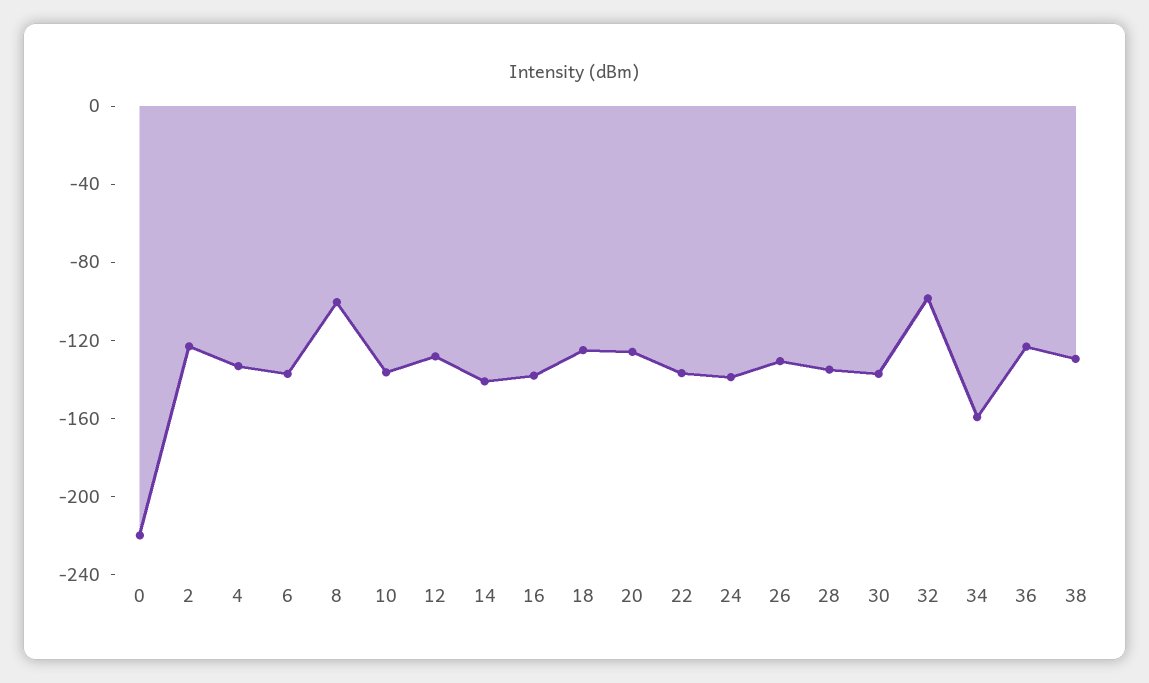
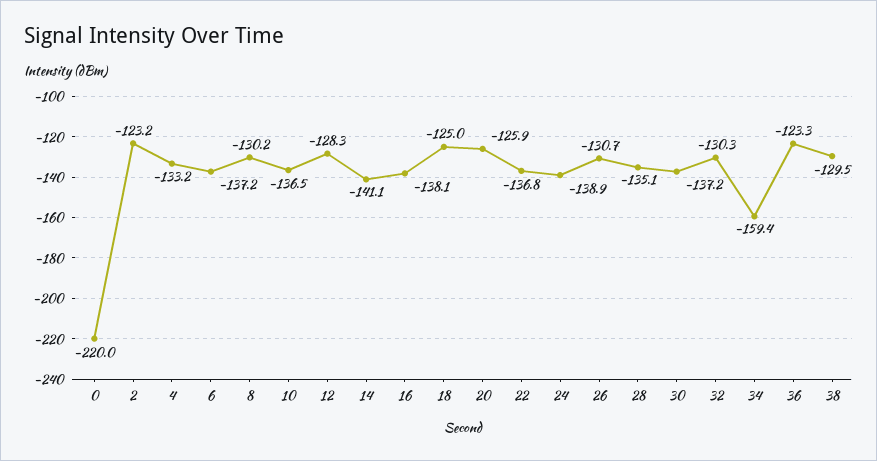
8: -100 -> -130.2
32: -100 -> -130.3

